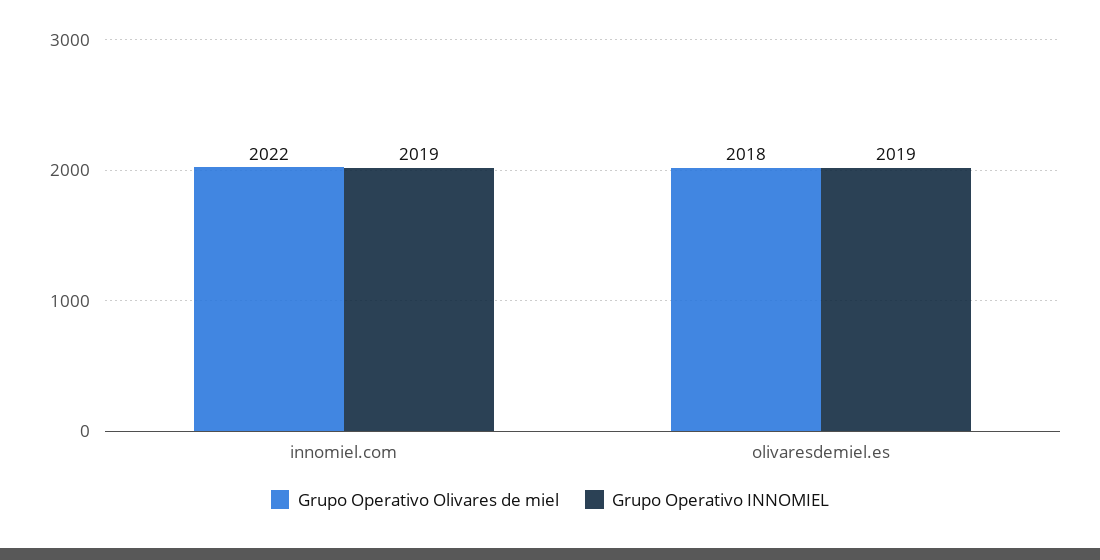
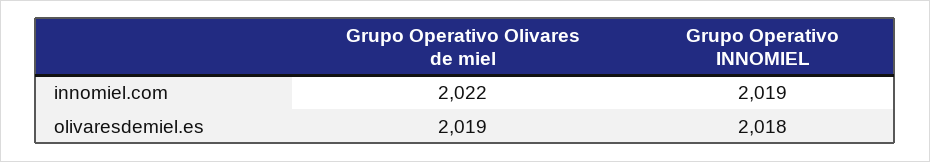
Grupo Operativo Olivares de miel, olivaresdemiel.es: 2018 -> 2019
Grupo Operativo INNOMIEL, olivaresdemiel.es: 2019 -> 2018

